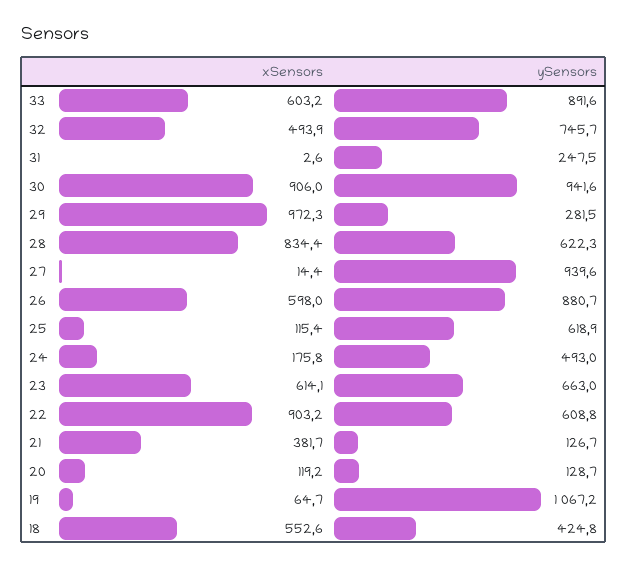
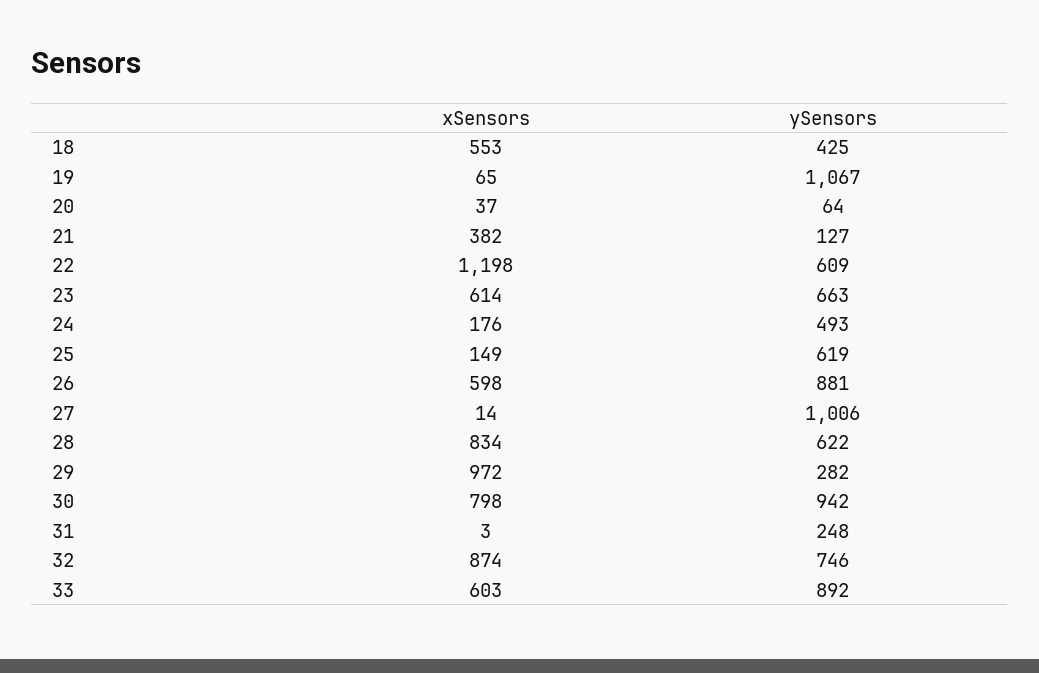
xSensors, 32: 493.9 -> 874
xSensors, 30: 906 -> 798
ySensors, 27: 939.6 -> 1006
xSensors, 25: 115.4 -> 149
xSensors, 22: 903.2 -> 1198
xSensors, 20: 119.2 -> 37
ySensors, 20: 128.7 -> 64

